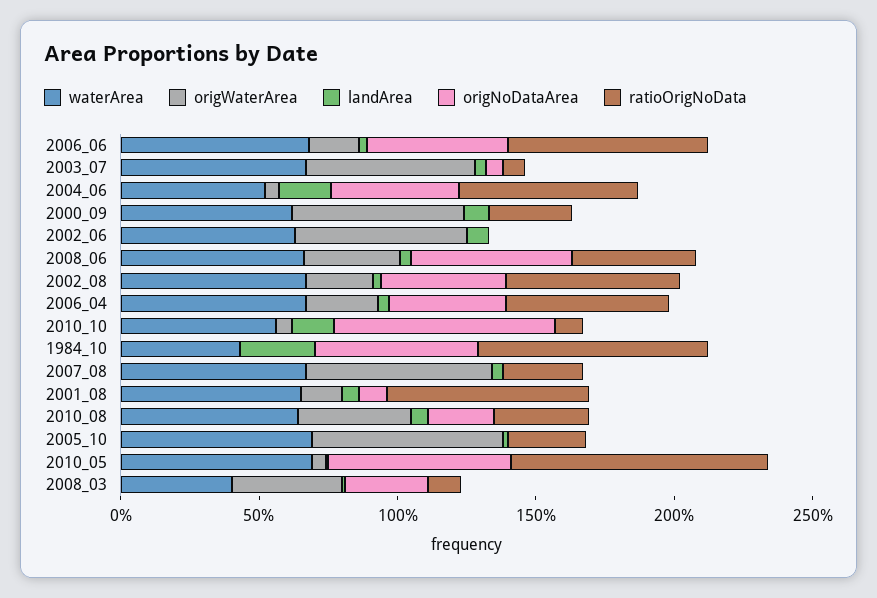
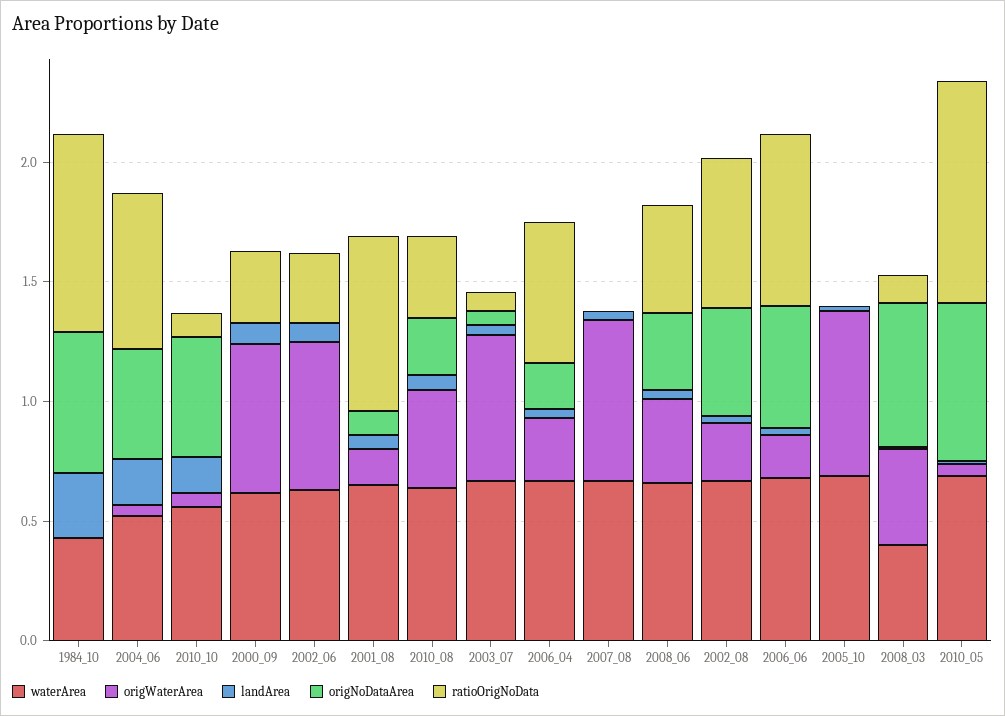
ratioOrigNoData, 2002_06: 0 -> 0.3
origNoDataArea, 2008_06: 0.6 -> 0.3
origNoDataArea, 2006_04: 0.4 -> 0.2
origNoDataArea, 2010_10: 0.8 -> 0.5
ratioOrigNoData, 2007_08: 0.3 -> 0
ratioOrigNoData, 2005_10: 0.3 -> 0
origNoDataArea, 2008_03: 0.3 -> 0.6

